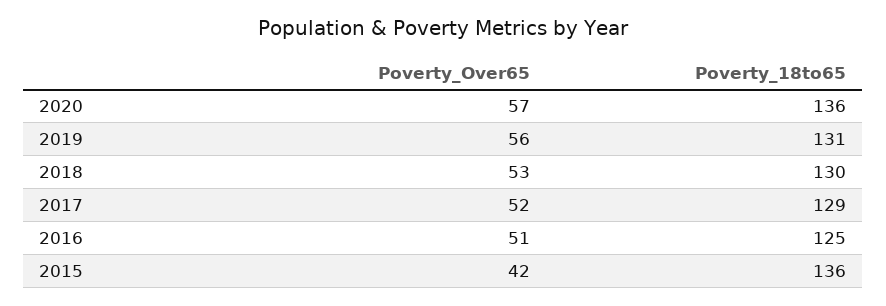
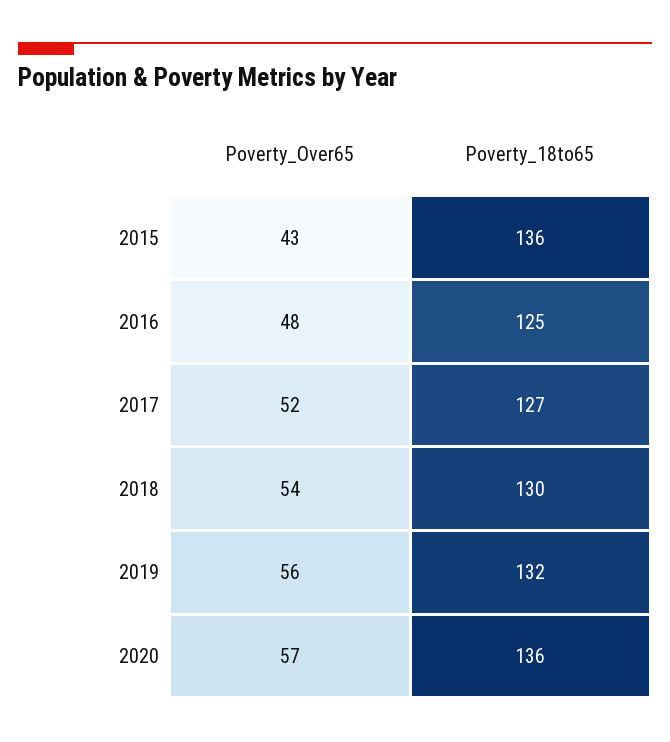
Poverty_18to65, 2019: 131 -> 132
Poverty_Over65, 2018: 53 -> 54
Poverty_18to65, 2017: 129 -> 127
Poverty_Over65, 2016: 51 -> 48
Poverty_Over65, 2015: 42 -> 43

